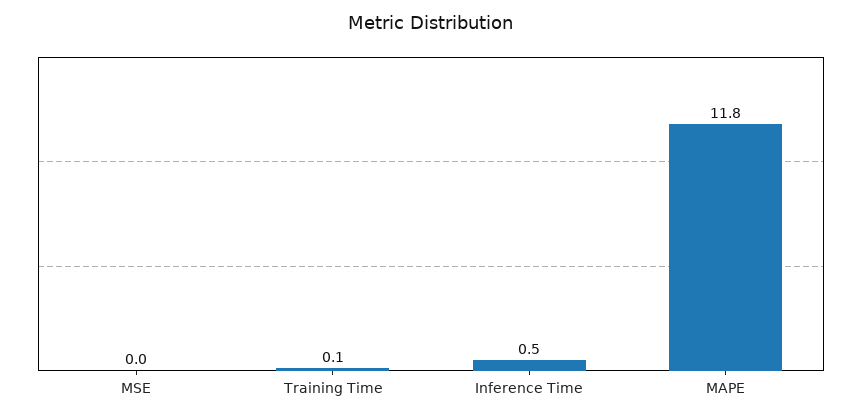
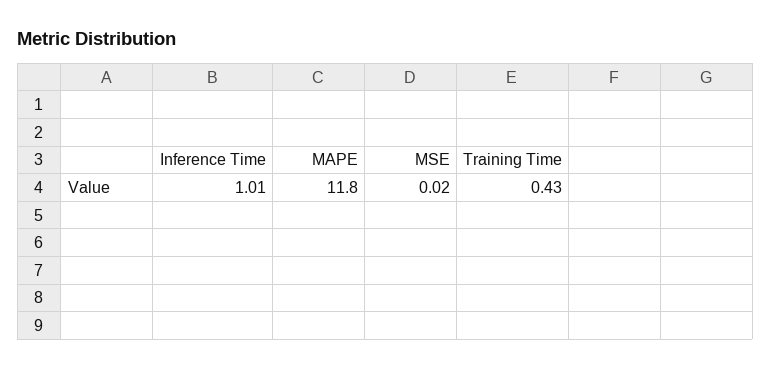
Training Time: 0.1 -> 0.43
Inference Time: 0.5 -> 1.01

